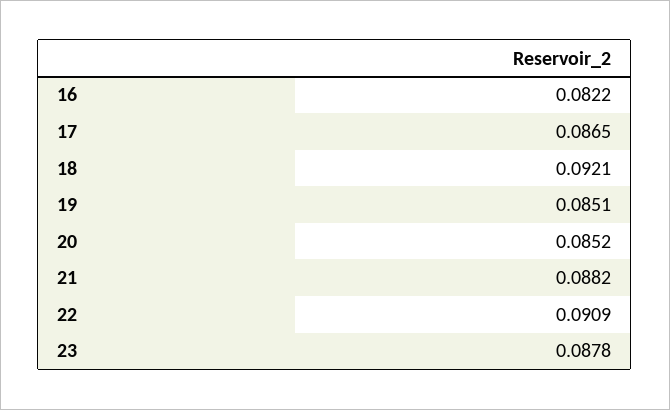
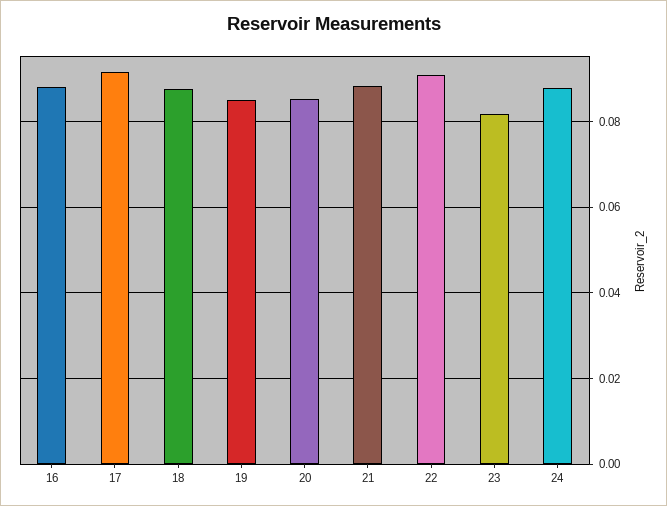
16: 0.0822 -> 0.088
17: 0.0865 -> 0.092
18: 0.0921 -> 0.088
23: 0.0878 -> 0.082
24: none -> 0.088

